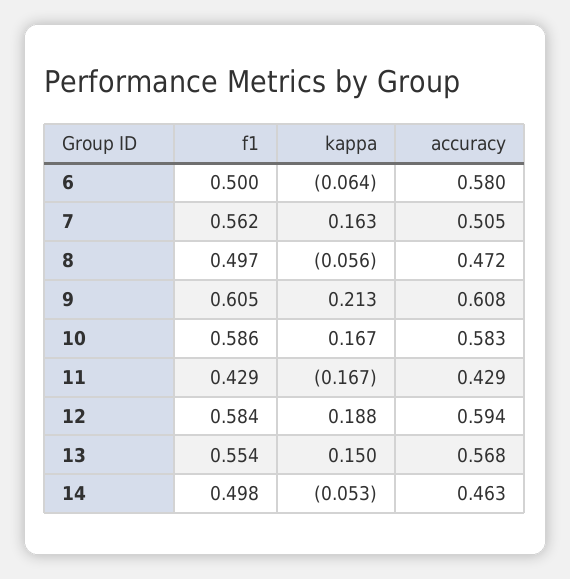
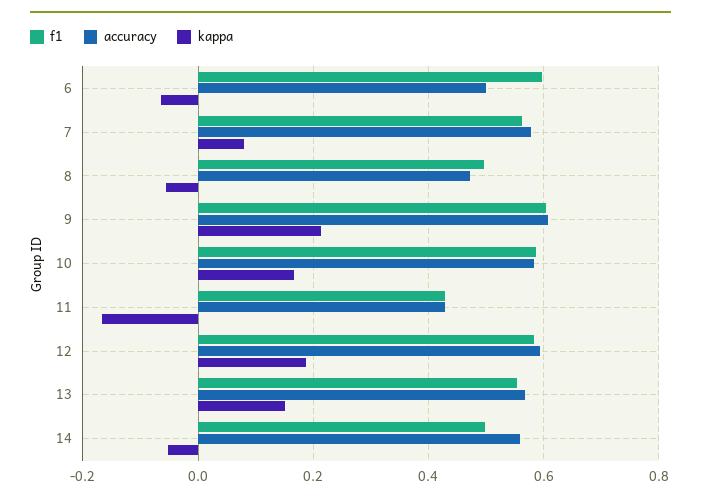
f1, 6: 0.5 -> 0.6
accuracy, 6: 0.58 -> 0.5
kappa, 7: 0.163 -> 0.08
accuracy, 7: 0.505 -> 0.58
accuracy, 14: 0.463 -> 0.56

